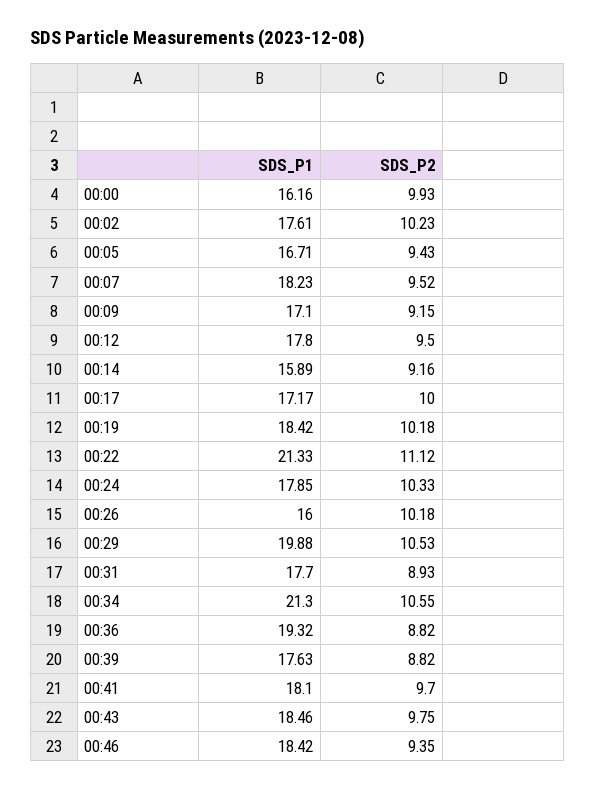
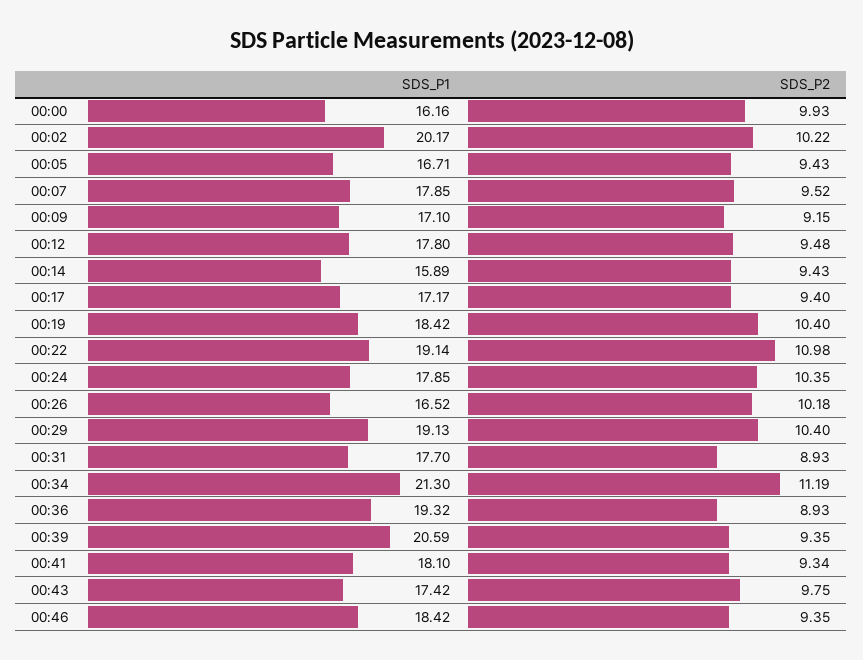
SDS_P1, 00:02: 17.61 -> 20.17
SDS_P2, 00:02: 10.23 -> 10.22
SDS_P1, 00:07: 18.23 -> 17.85
SDS_P2, 00:12: 9.5 -> 9.48
SDS_P2, 00:14: 9.16 -> 9.43
SDS_P2, 00:17: 10 -> 9.4
SDS_P2, 00:19: 10.18 -> 10.4
SDS_P1, 00:22: 21.33 -> 19.14
SDS_P2, 00:22: 11.12 -> 10.98
SDS_P2, 00:24: 10.33 -> 10.35
SDS_P1, 00:26: 16 -> 16.52
SDS_P1, 00:29: 19.88 -> 19.13
SDS_P2, 00:29: 10.53 -> 10.4
SDS_P2, 00:34: 10.55 -> 11.19
SDS_P2, 00:36: 8.82 -> 8.93
SDS_P1, 00:39: 17.63 -> 20.59
SDS_P2, 00:39: 8.82 -> 9.35
SDS_P2, 00:41: 9.7 -> 9.34
SDS_P1, 00:43: 18.46 -> 17.42

